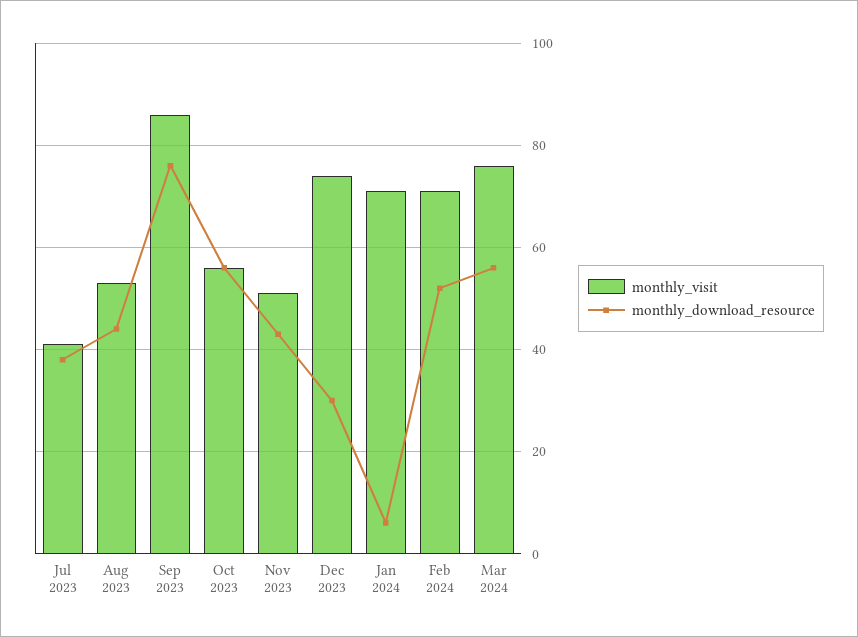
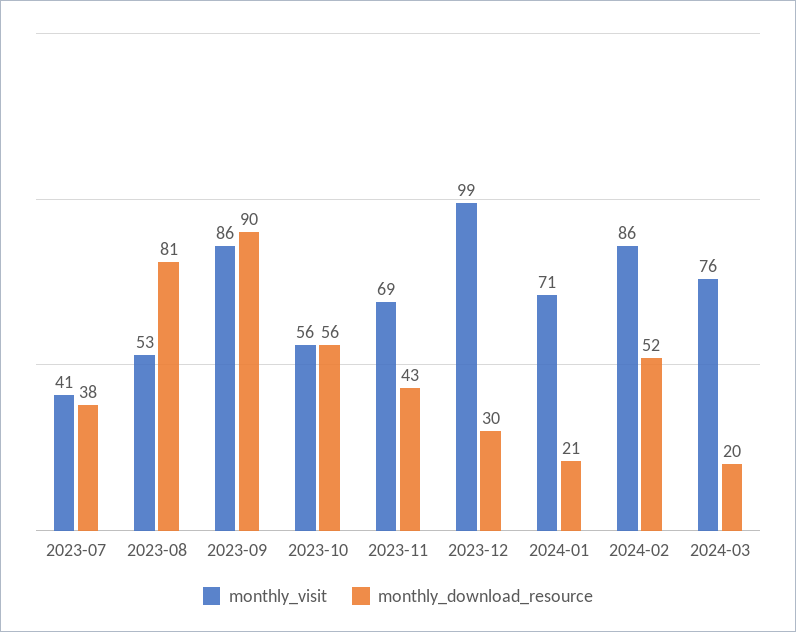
monthly_download_resource, Aug 2023: 45 -> 81
monthly_download_resource, Sep 2023: 75 -> 90
monthly_visit, Nov 2023: 50 -> 69
monthly_visit, Dec 2023: 75 -> 99
monthly_download_resource, Jan 2024: 5 -> 21
monthly_visit, Feb 2024: 70 -> 86
monthly_download_resource, Mar 2024: 55 -> 20

